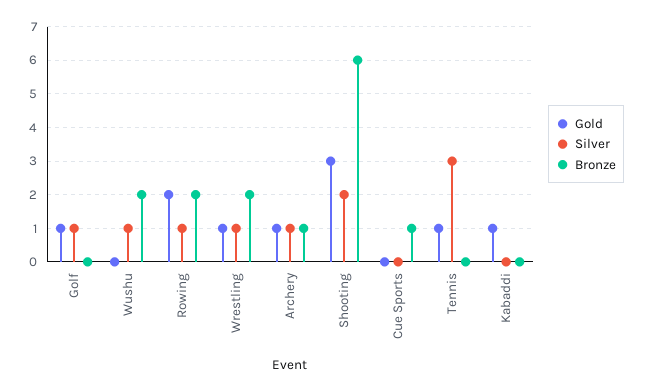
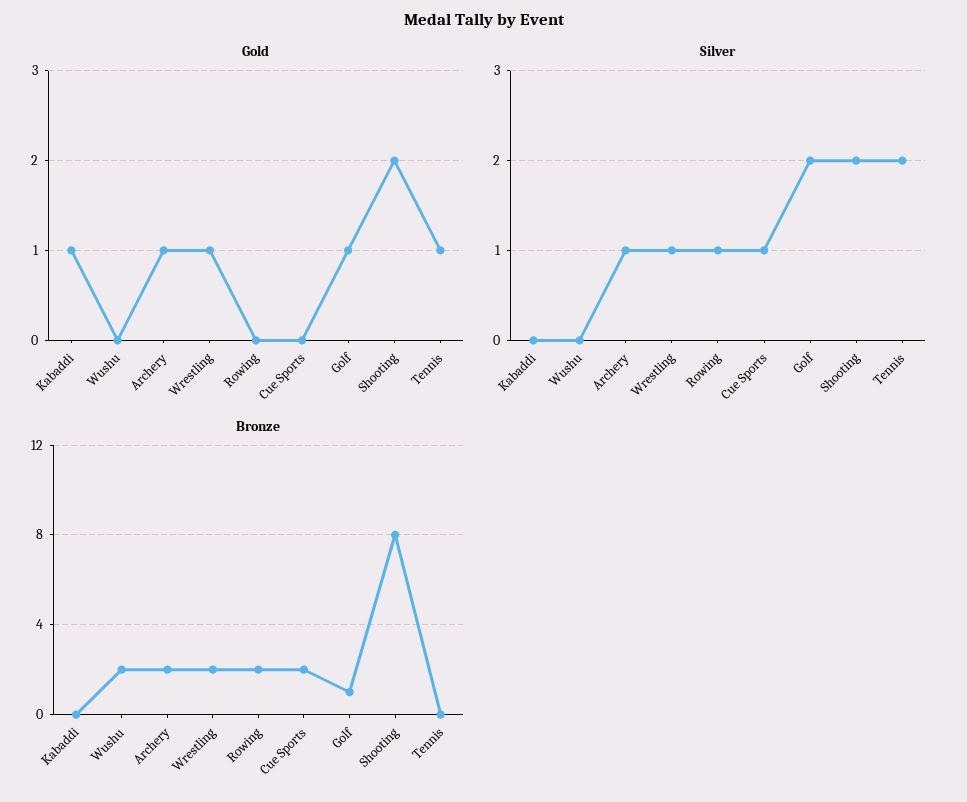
Silver, Golf: 1 -> 2
Bronze, Golf: 0 -> 1
Silver, Wushu: 1 -> 0
Gold, Rowing: 2 -> 0
Bronze, Archery: 1 -> 2
Gold, Shooting: 3 -> 2
Bronze, Shooting: 6 -> 8
Silver, Cue Sports: 0 -> 1
Bronze, Cue Sports: 1 -> 2
Silver, Tennis: 3 -> 2

